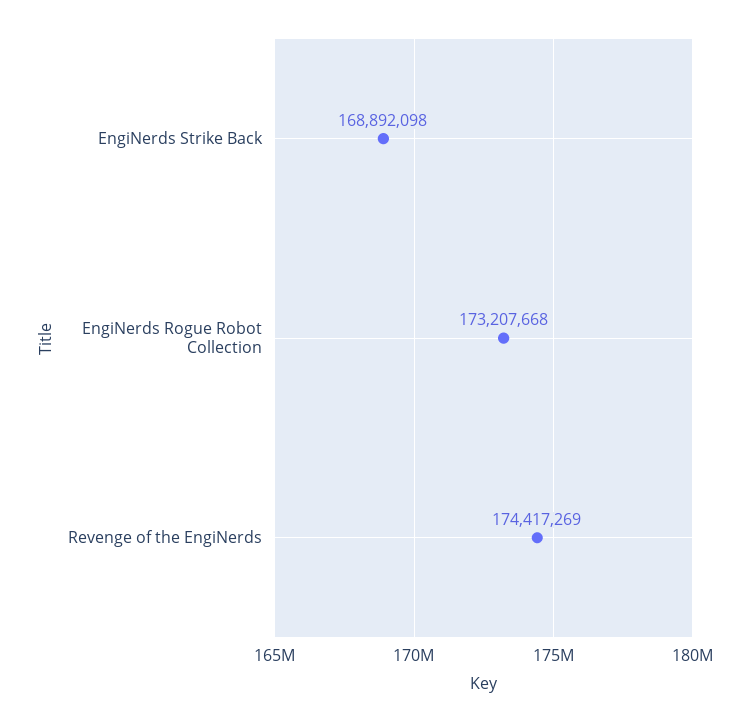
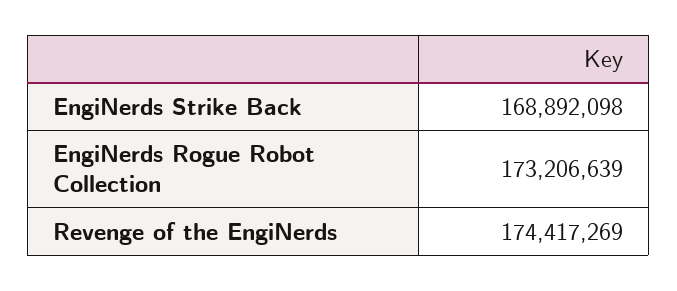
EngiNerds Rogue Robot Collection: 173207668 -> 173206639

